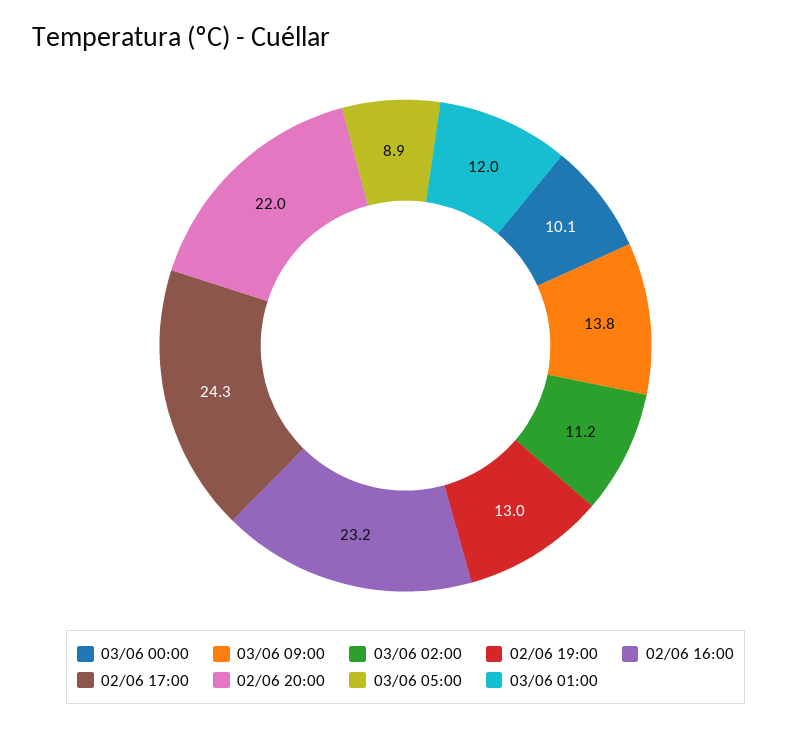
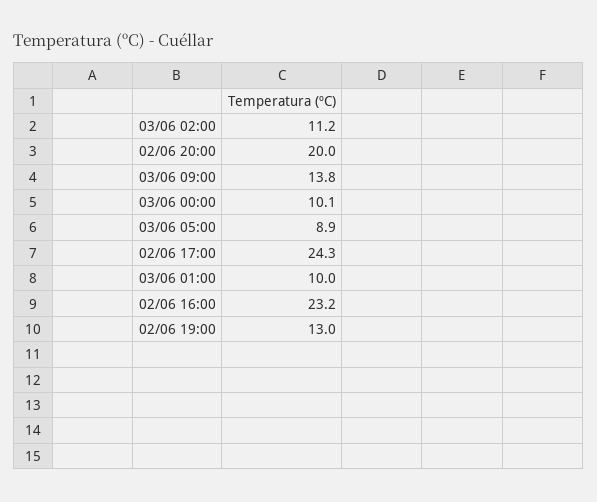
02/06 20:00: 22 -> 20
03/06 01:00: 12 -> 10

